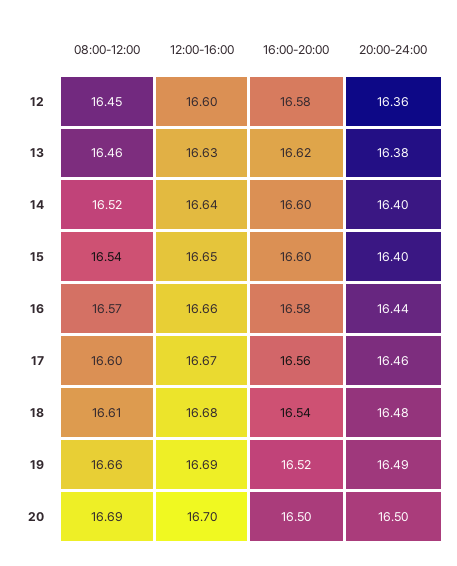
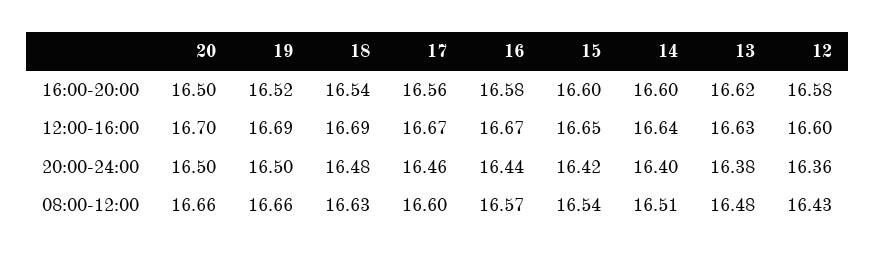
08:00-12:00, 12: 16.45 -> 16.43
08:00-12:00, 13: 16.46 -> 16.48
08:00-12:00, 14: 16.52 -> 16.51
20:00-24:00, 15: 16.4 -> 16.42
12:00-16:00, 16: 16.66 -> 16.67
08:00-12:00, 18: 16.61 -> 16.63
12:00-16:00, 18: 16.68 -> 16.69
20:00-24:00, 19: 16.49 -> 16.5
08:00-12:00, 20: 16.69 -> 16.66

